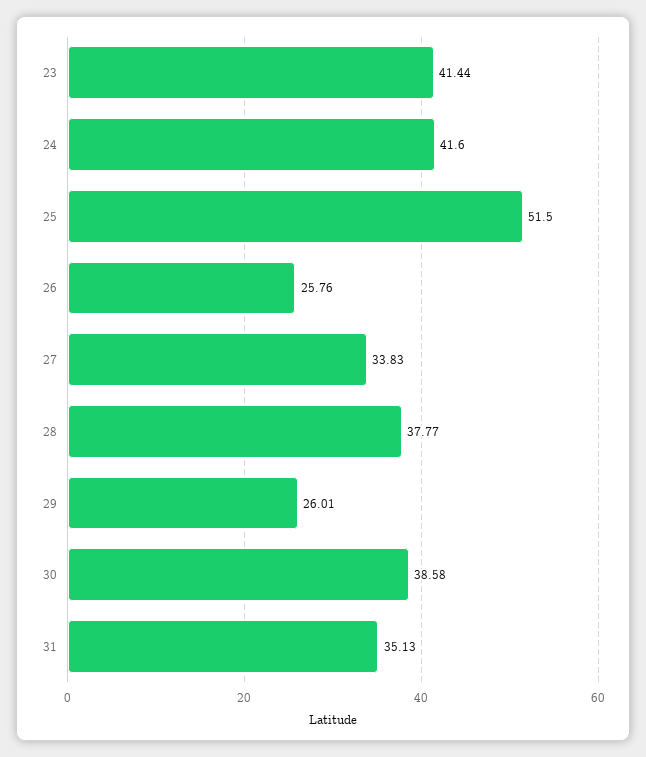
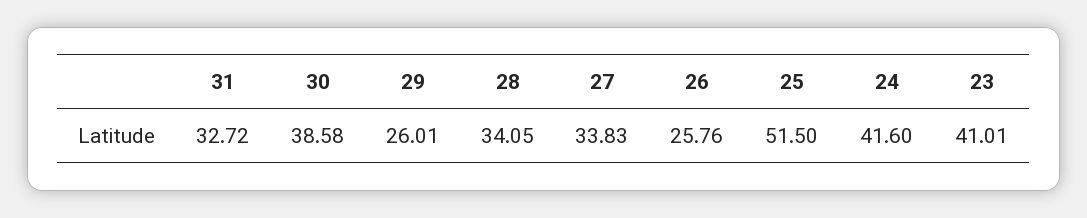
23: 41.44 -> 41.01
28: 37.77 -> 34.05
31: 35.13 -> 32.72

